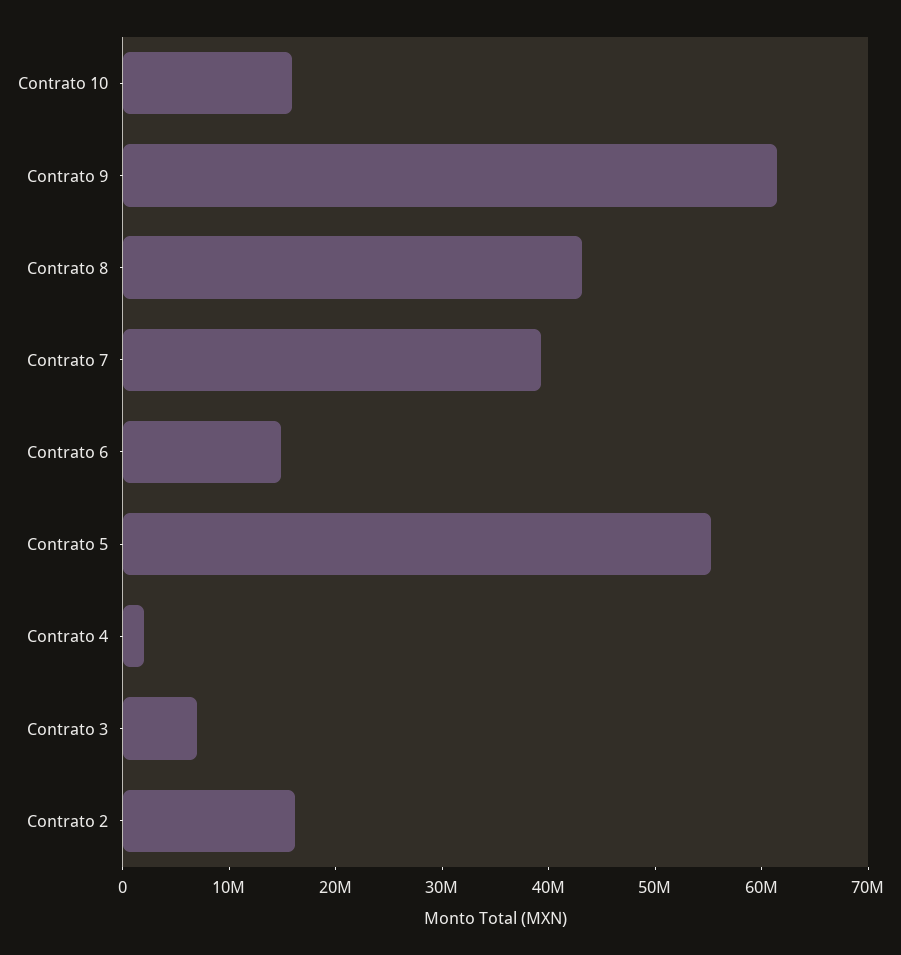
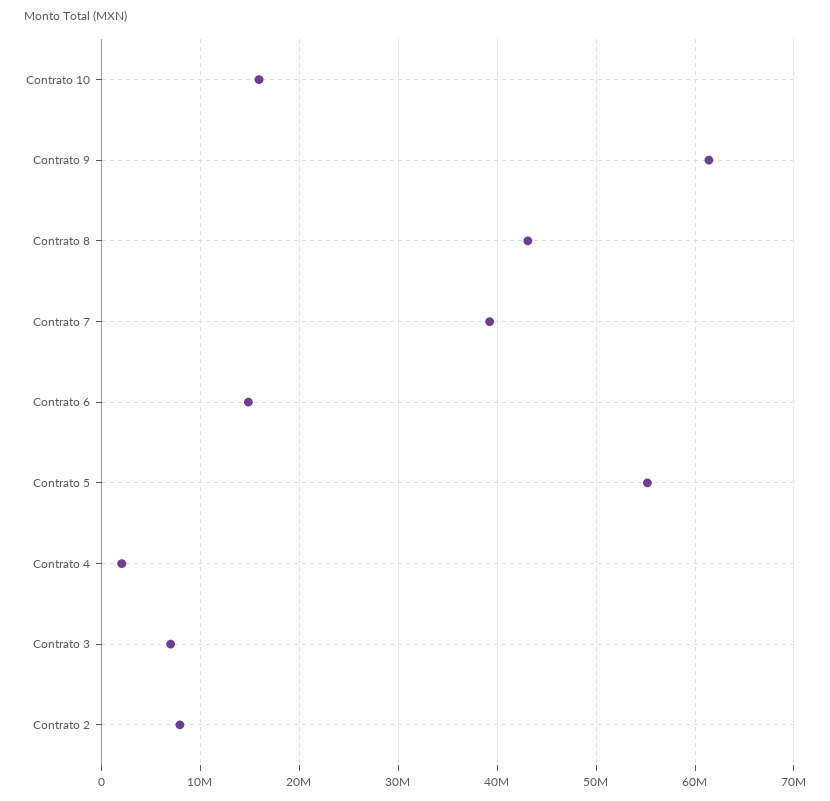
Contrato 2: 16000000 -> 8000000

